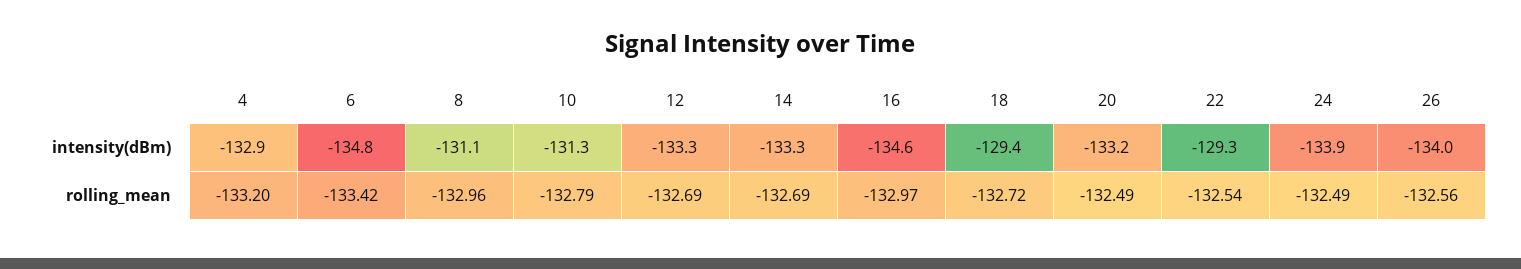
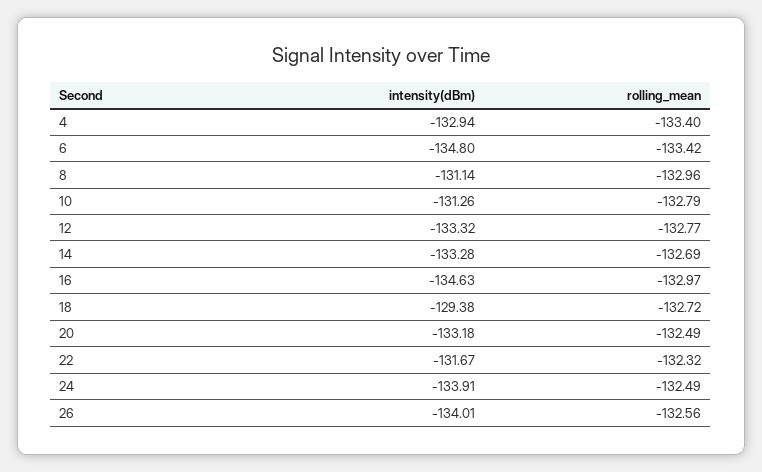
22, intensity(dBm): -129.3 -> -131.67
4, rolling_mean: -133.2 -> -133.4
12, rolling_mean: -132.69 -> -132.77
22, rolling_mean: -132.54 -> -132.32

